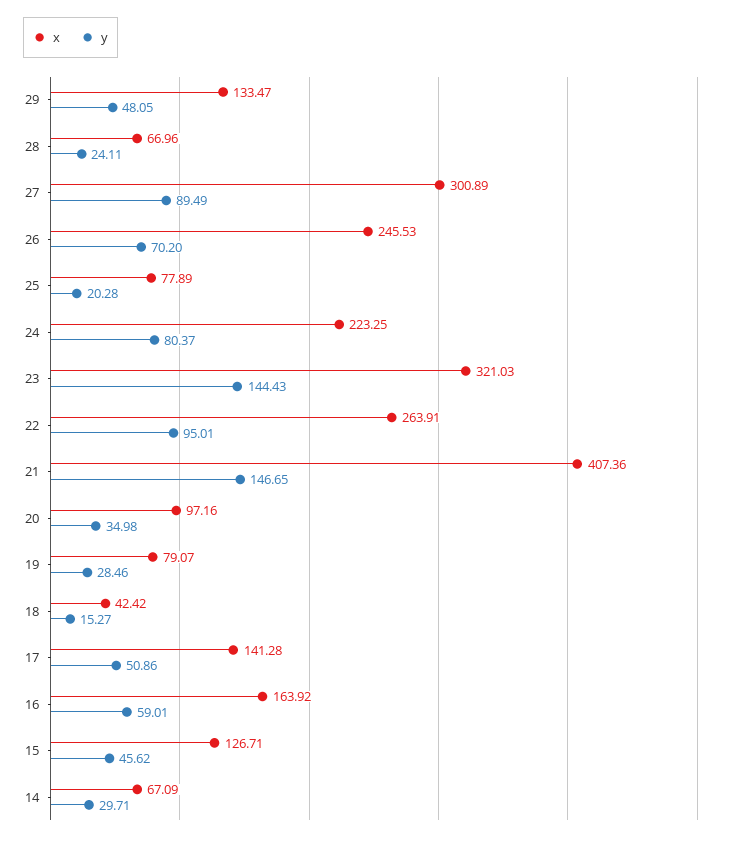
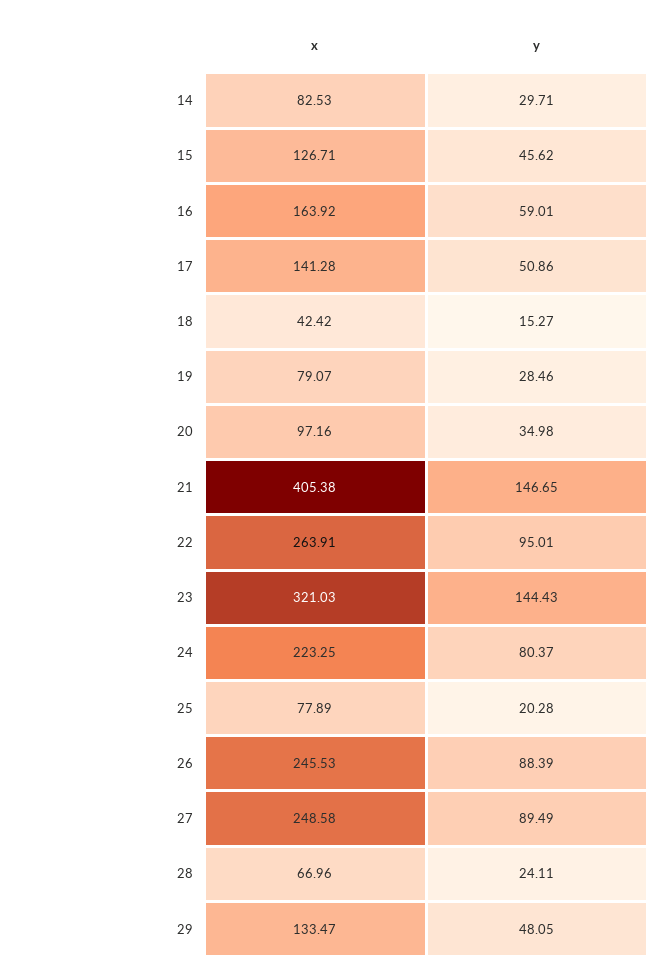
x, 27: 300.89 -> 248.58
y, 26: 70.2 -> 88.39
x, 21: 407.36 -> 405.38
x, 14: 67.09 -> 82.53

